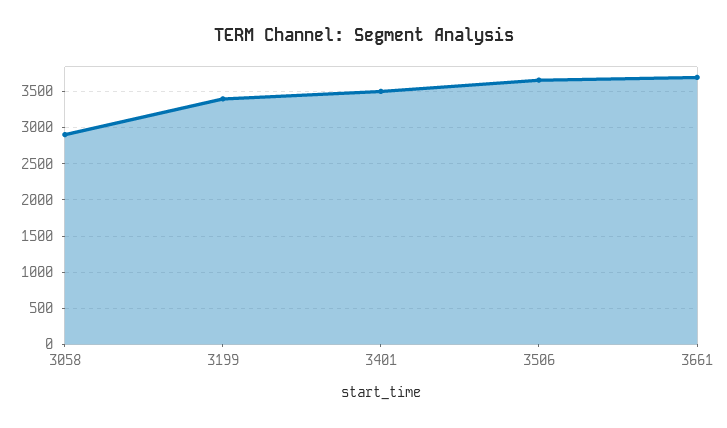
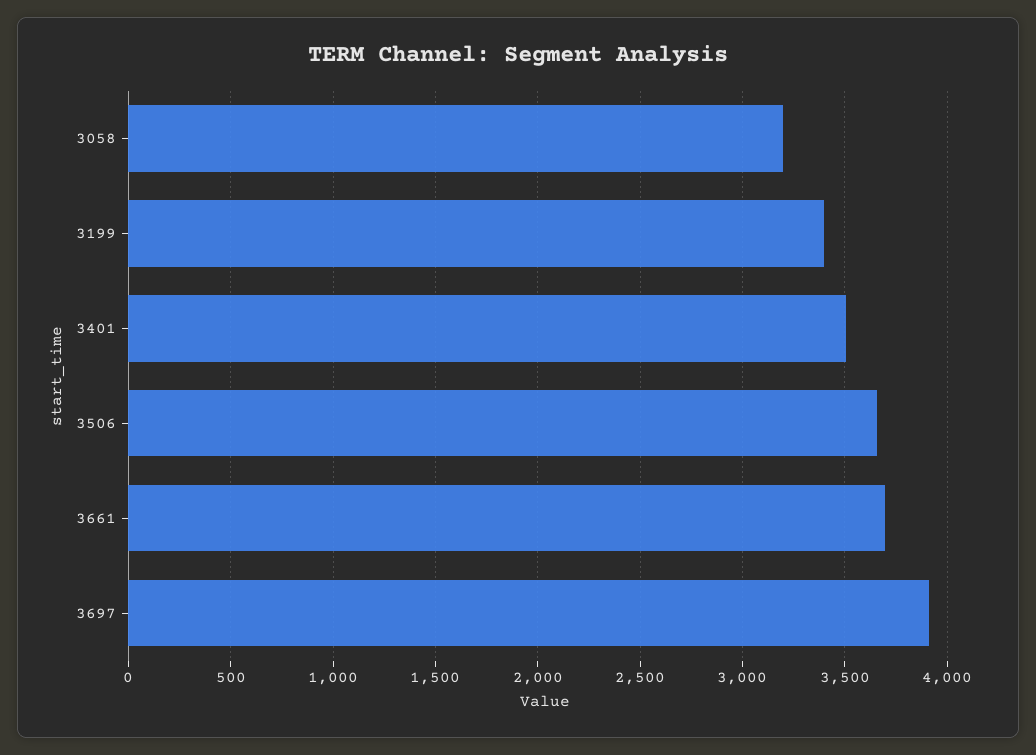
3058: 2900 -> 3200
3697: none -> 3900

